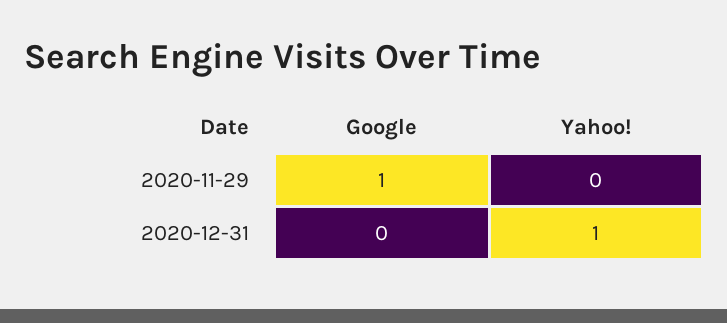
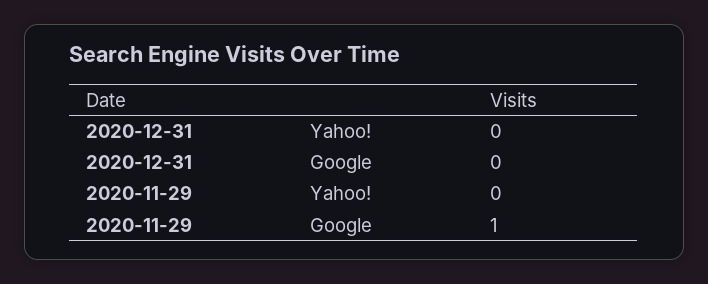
Yahoo!, 2020-12-31: 1 -> 0

